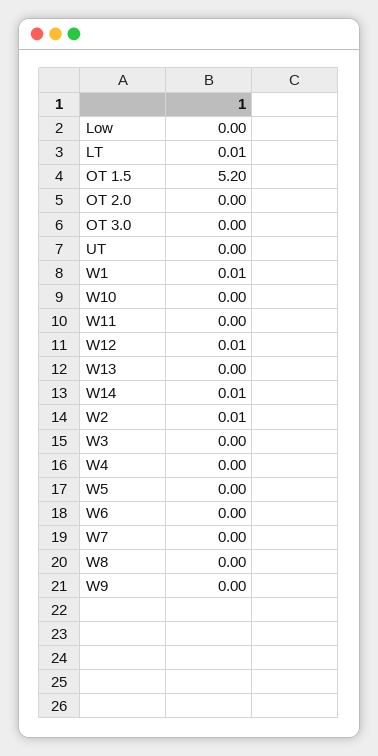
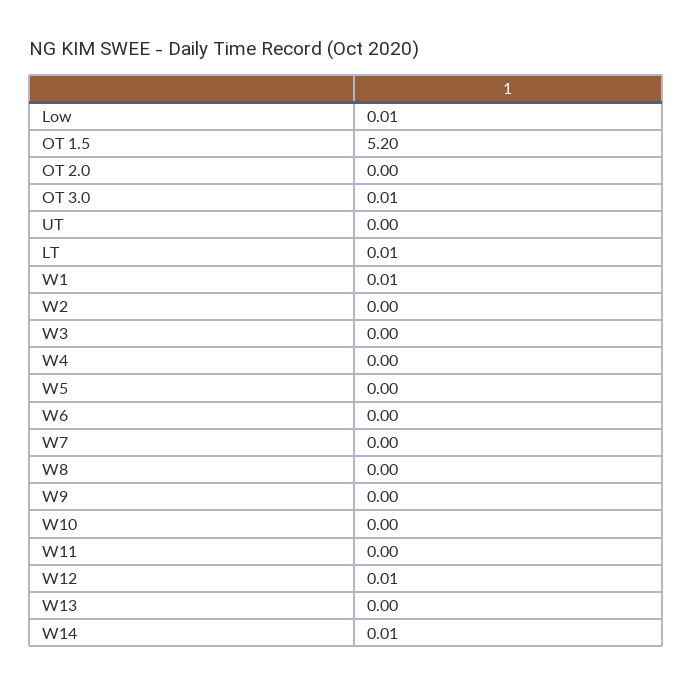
Low: 0 -> 0.01
OT 3.0: 0 -> 0.01
W2: 0.01 -> 0

